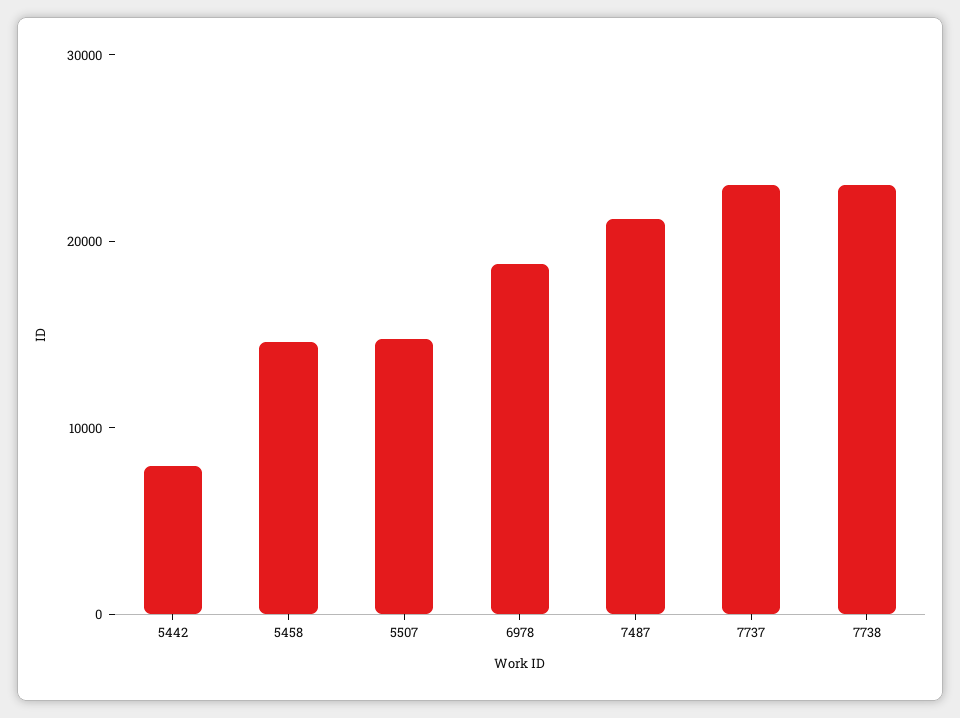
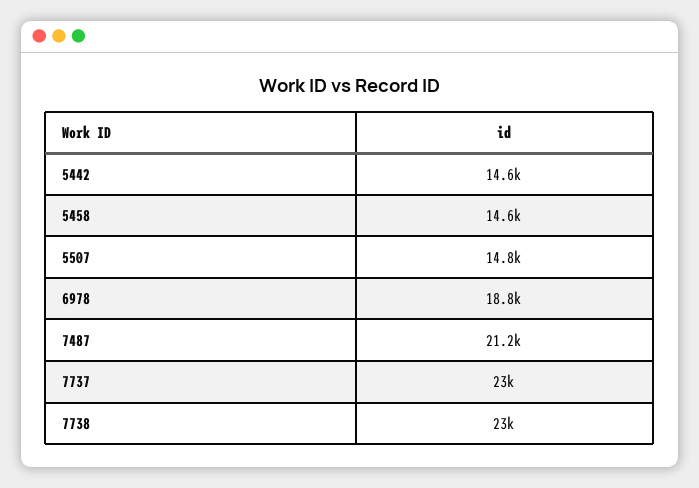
5442: 8000 -> 14600

